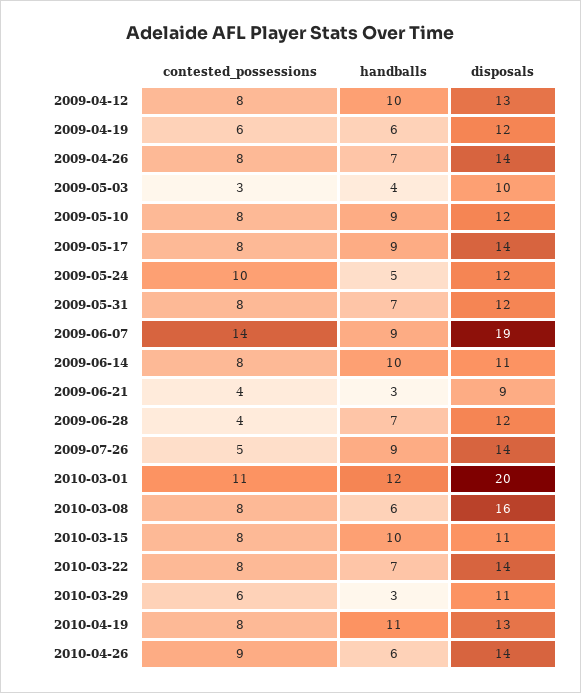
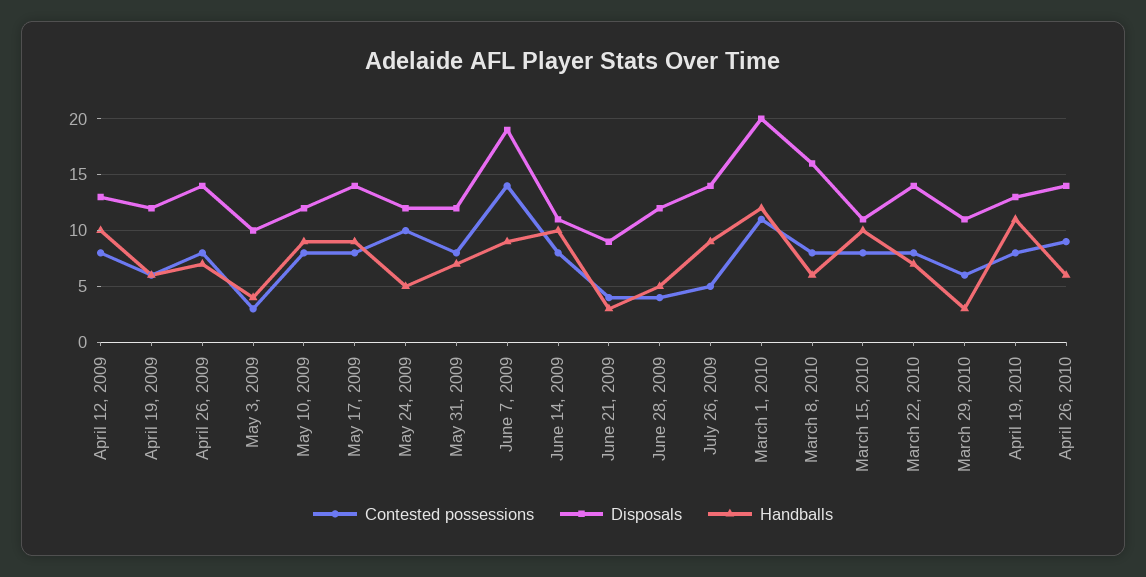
handballs, 2009-06-28: 7 -> 5

